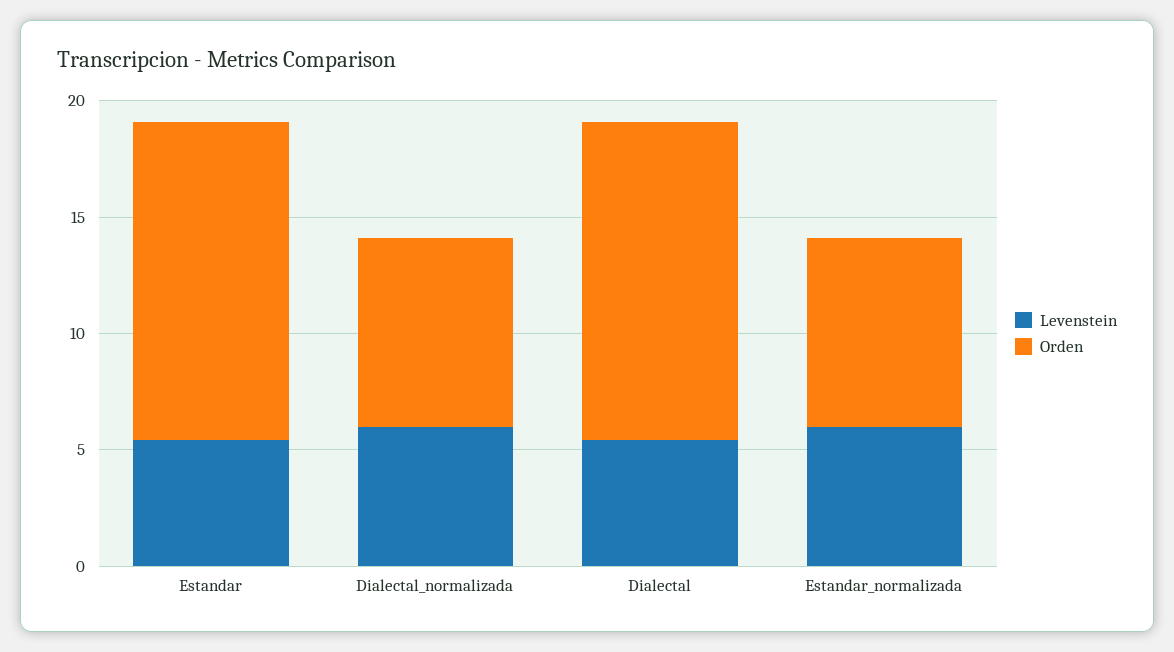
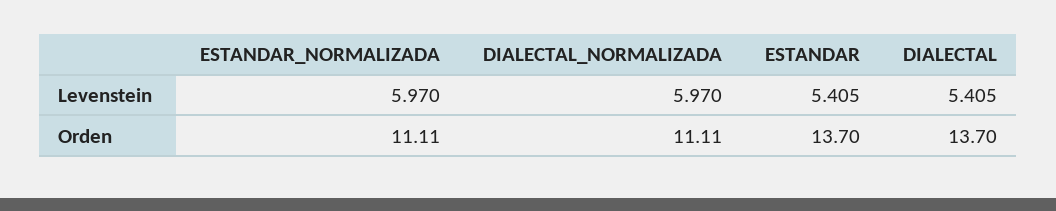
Orden, Dialectal_normalizada: 8 -> 11.11
Orden, Estandar_normalizada: 8 -> 11.11

